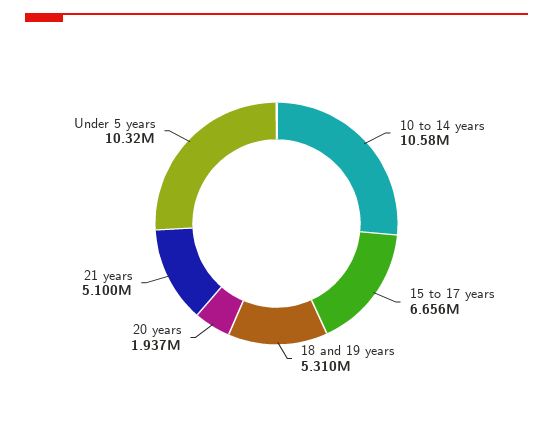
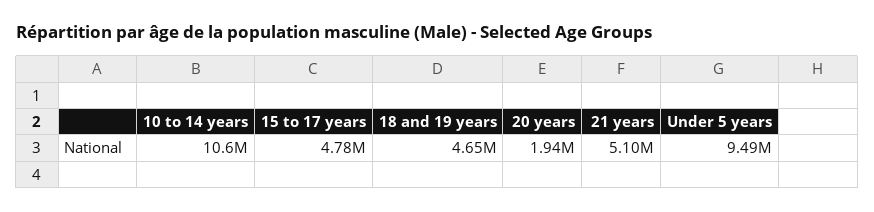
15 to 17 years: 6656000 -> 4780000
18 and 19 years: 5310000 -> 4650000
Under 5 years: 10320000 -> 9490000

